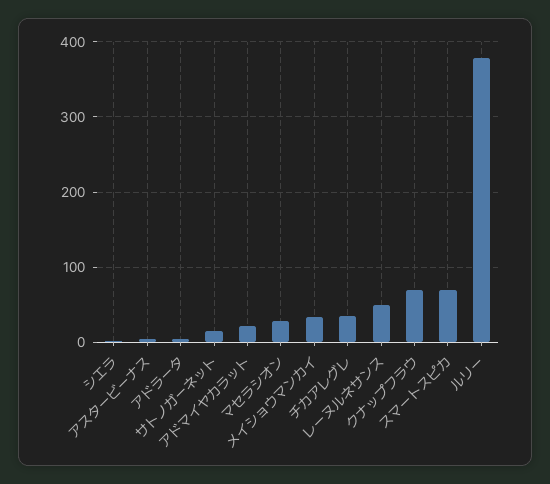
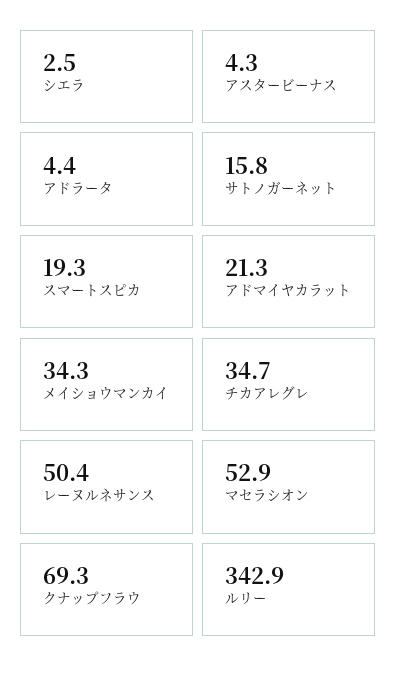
マセラシオン: 30 -> 52.9
スマートスピカ: 70 -> 19.3
ルリー: 380 -> 342.9

